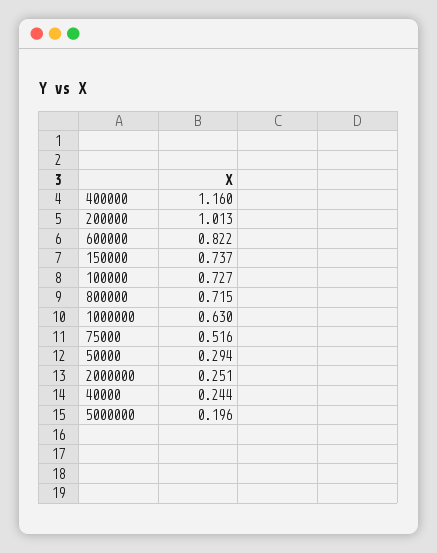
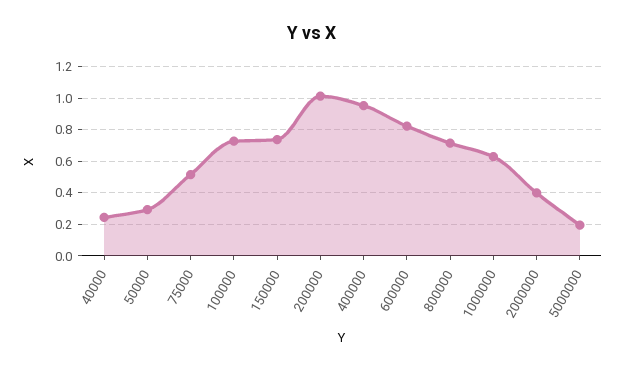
400000: 1.16 -> 0.95
2000000: 0.251 -> 0.4

